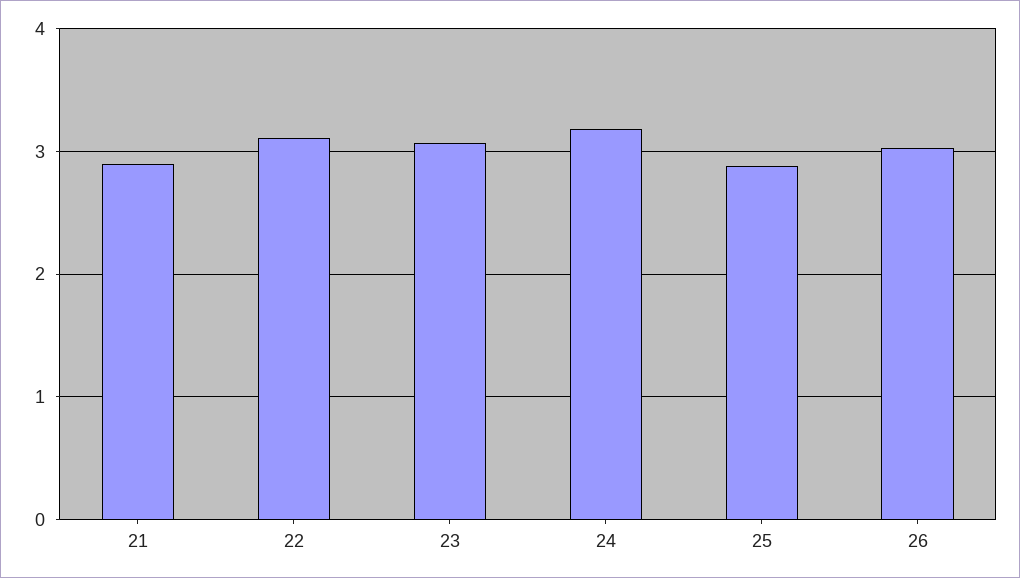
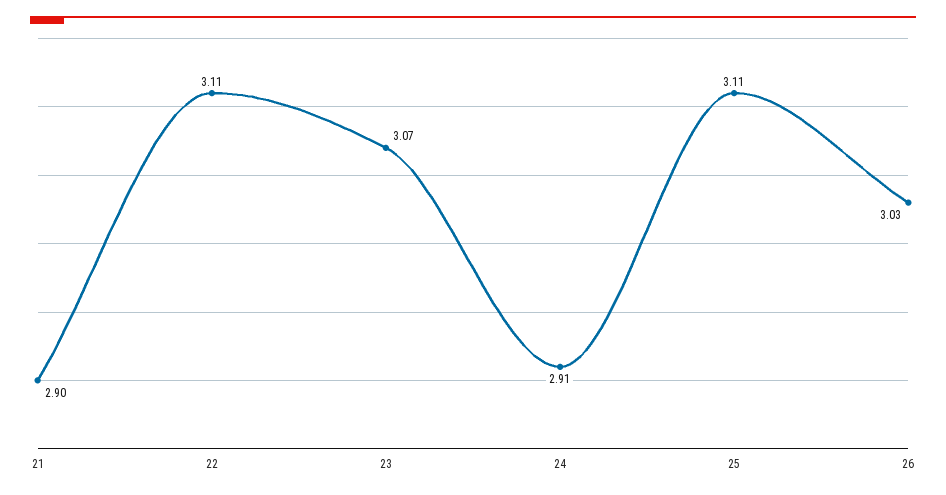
24: 3.2 -> 2.91
25: 2.9 -> 3.11

